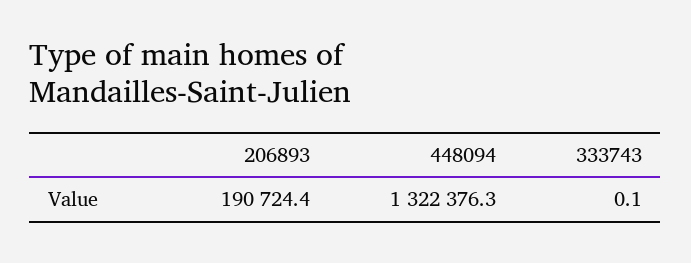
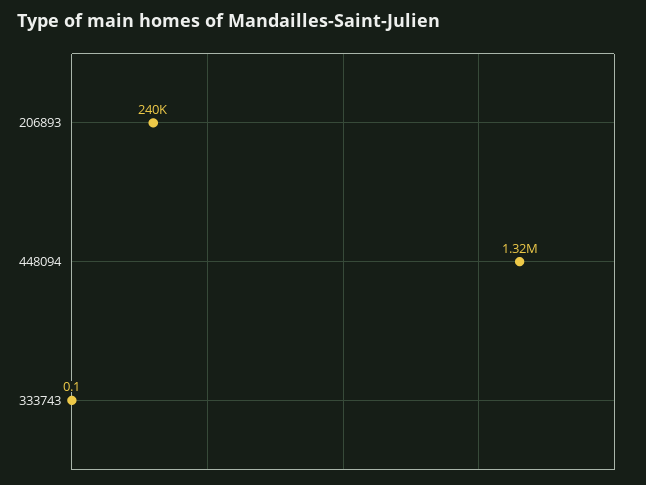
206893: 190724.4 -> 240000

